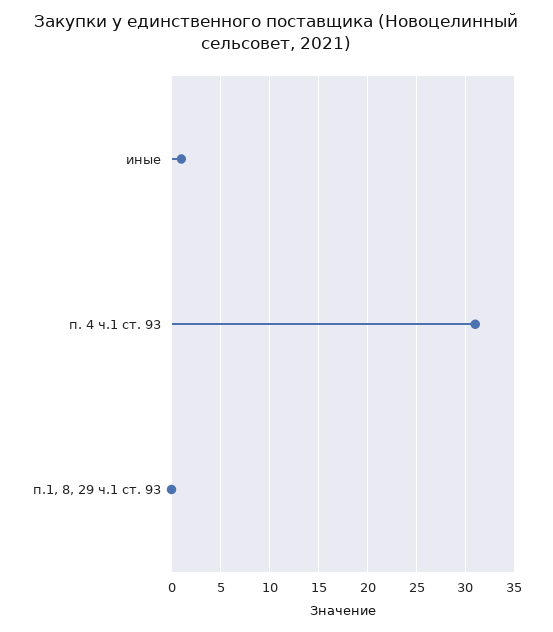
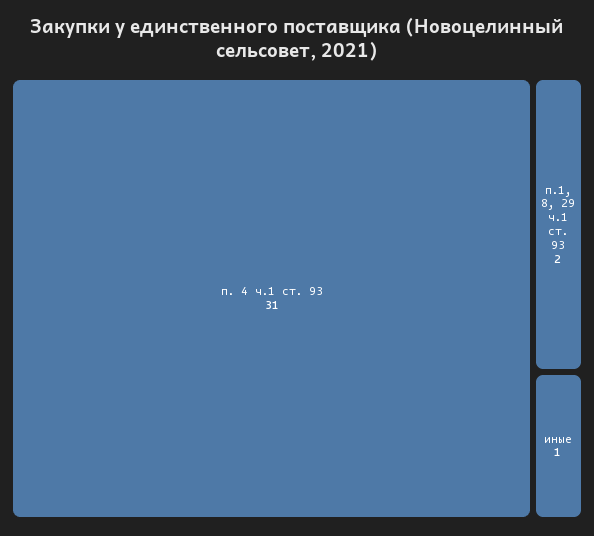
п.1, 8, 29 ч.1 ст. 93: 0 -> 2

